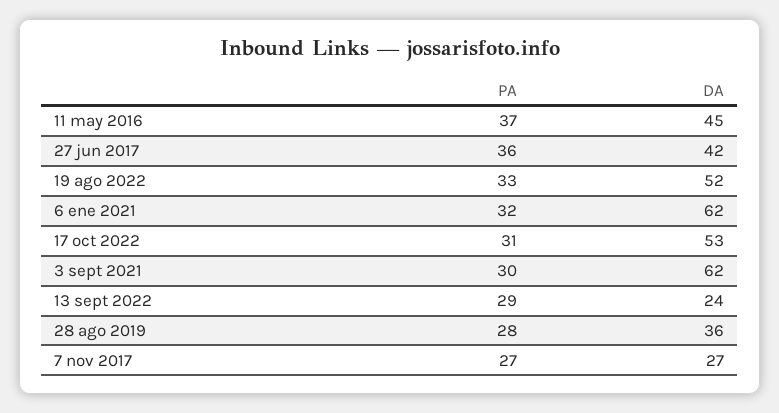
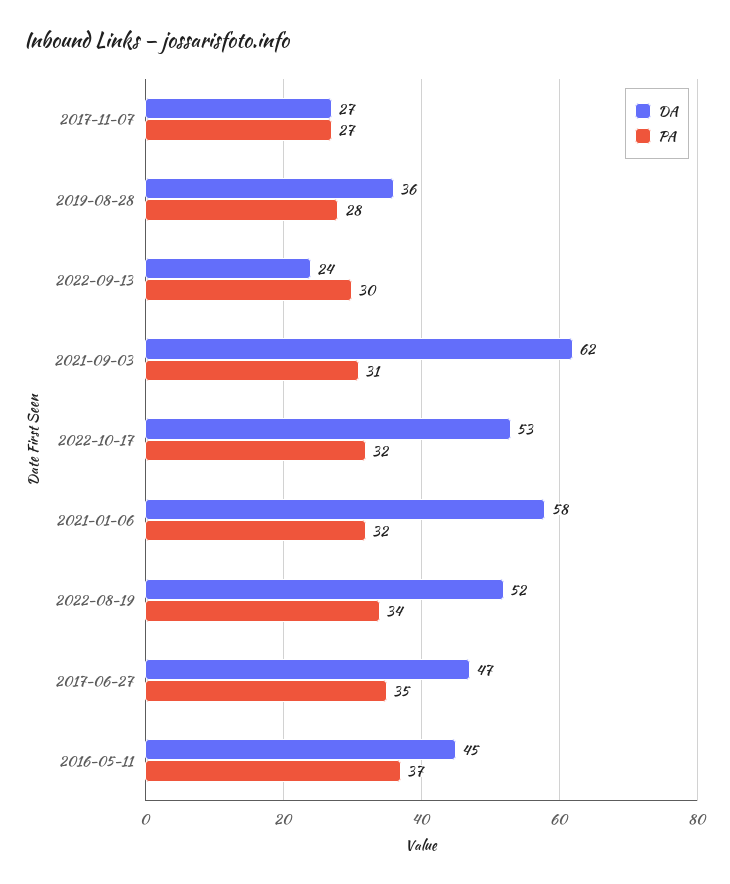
PA, 27 jun 2017: 36 -> 35
DA, 27 jun 2017: 42 -> 47
PA, 19 ago 2022: 33 -> 34
DA, 6 ene 2021: 62 -> 58
PA, 17 oct 2022: 31 -> 32
PA, 3 sept 2021: 30 -> 31
PA, 13 sept 2022: 29 -> 30

